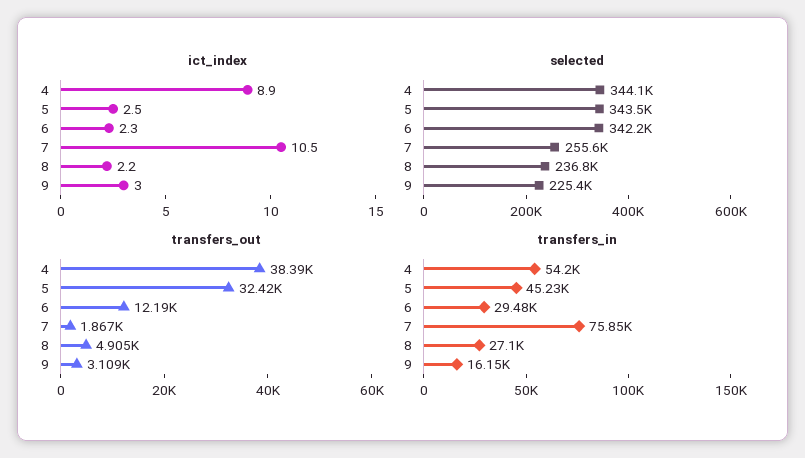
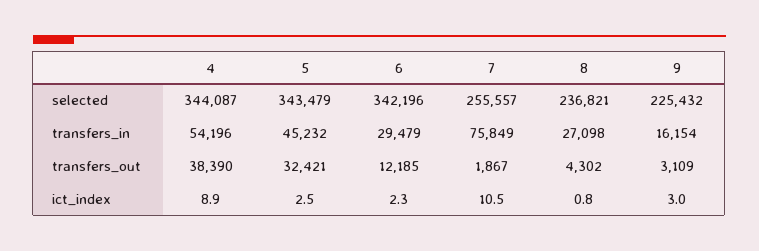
ict_index, 8: 2.2 -> 0.8
transfers_out, 8: 4905 -> 4302

